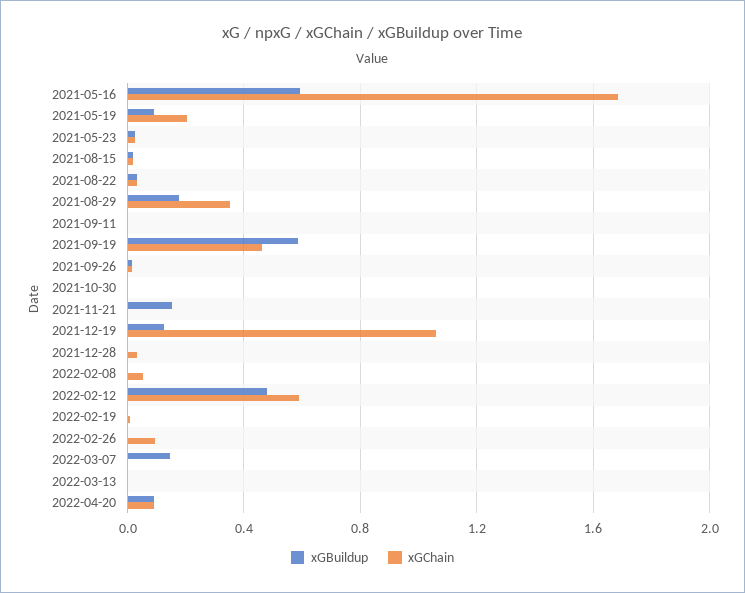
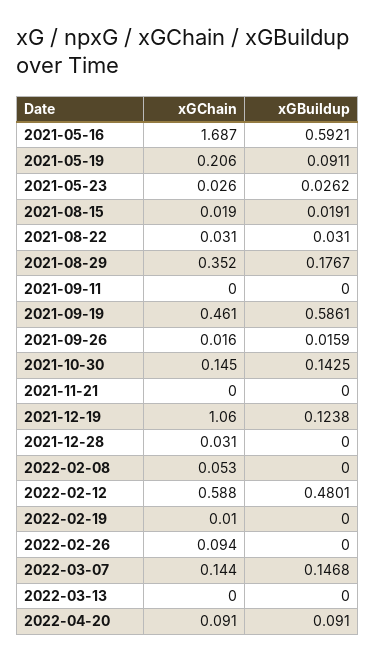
xGBuildup, 2021-10-30: 0 -> 0.1425
xGChain, 2021-10-30: 0 -> 0.145
xGBuildup, 2021-11-21: 0.15 -> 0
xGChain, 2022-03-07: 0 -> 0.144

